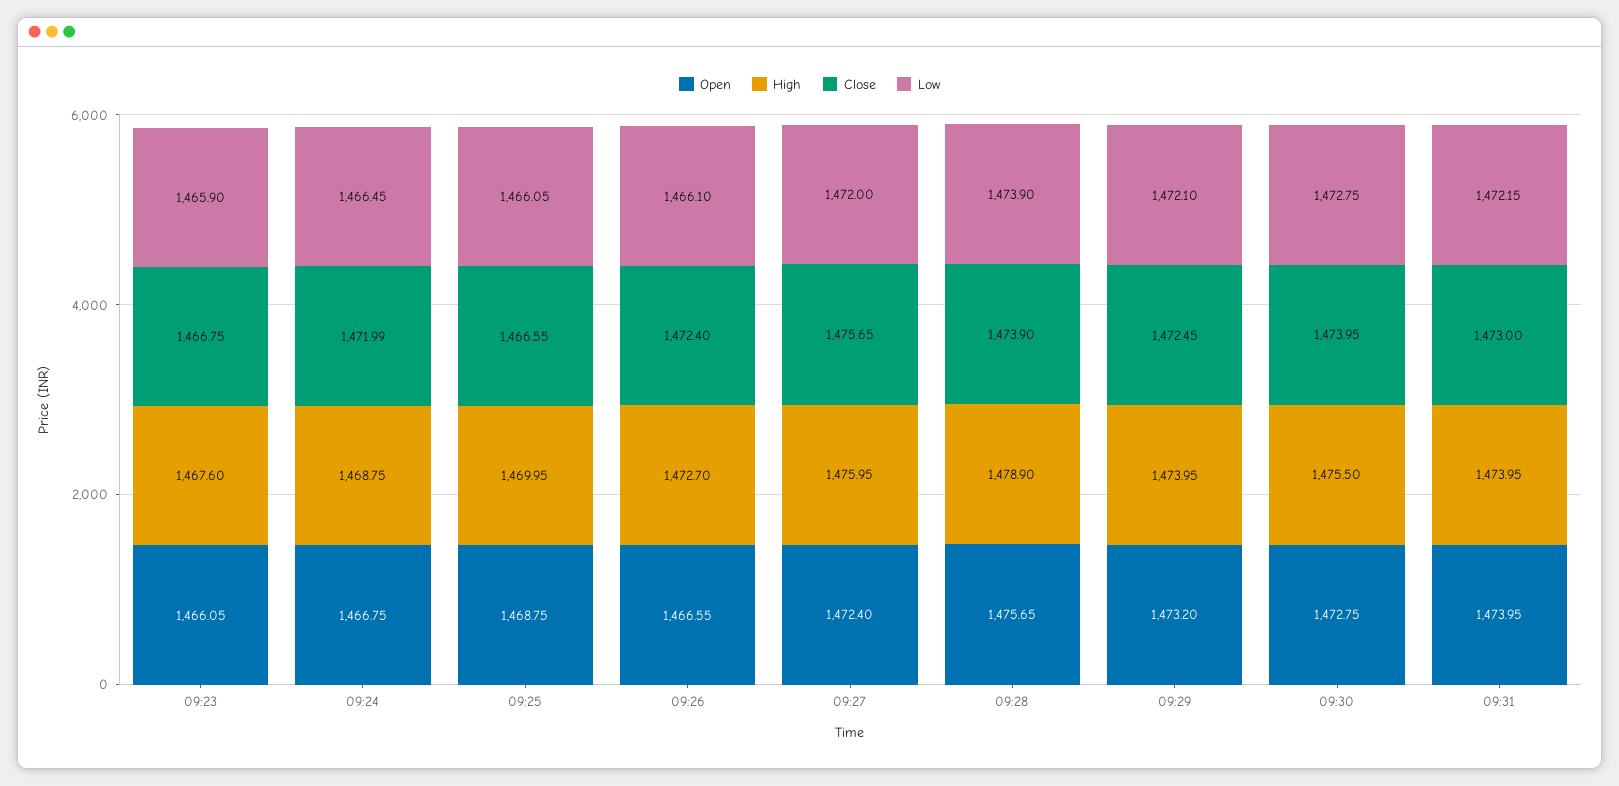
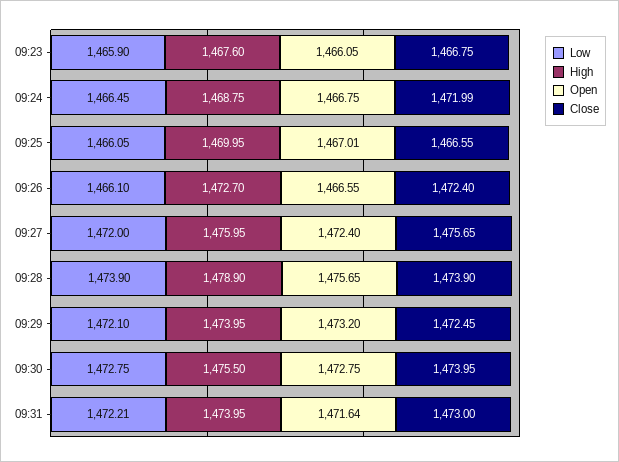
Open, 09:25: 1468.75 -> 1467.01
Open, 09:31: 1473.95 -> 1471.64
Low, 09:31: 1472.15 -> 1472.21

